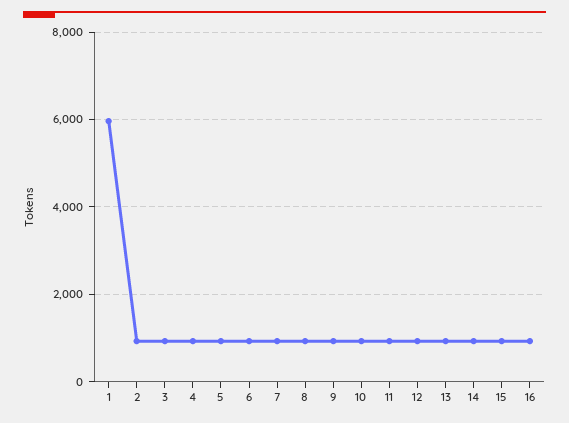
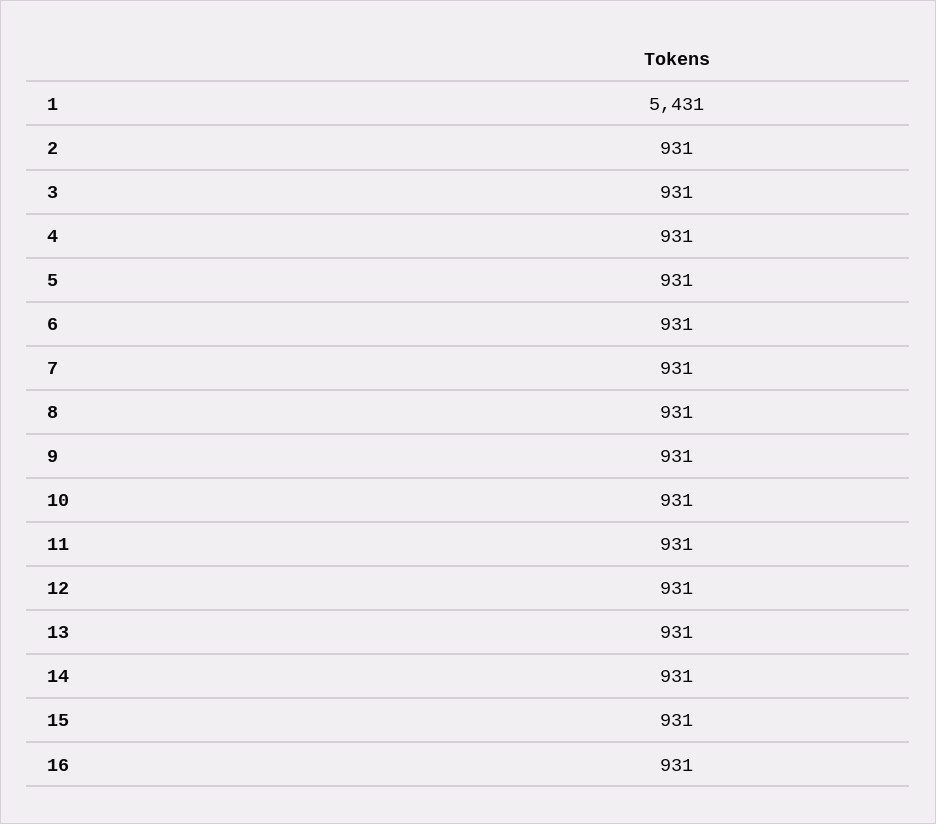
1: 6000 -> 5431

